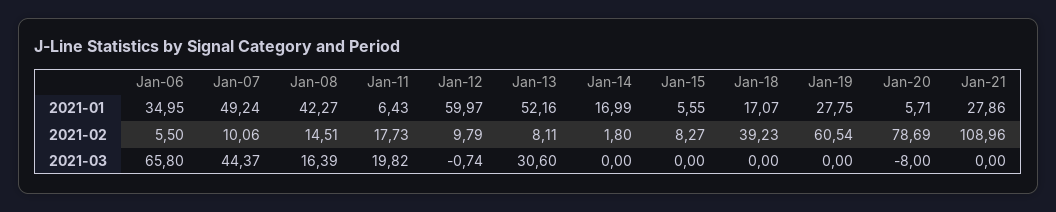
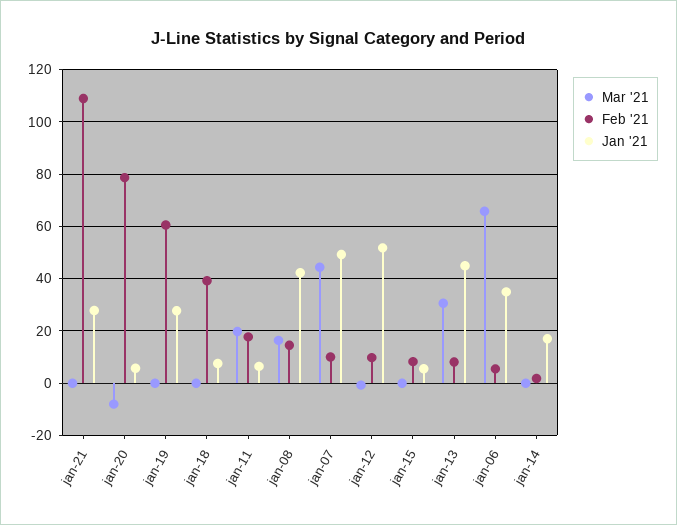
2021-01, Jan-12: 59.97 -> 52.5
2021-01, Jan-13: 52.16 -> 45
2021-01, Jan-18: 17.07 -> 7.5

